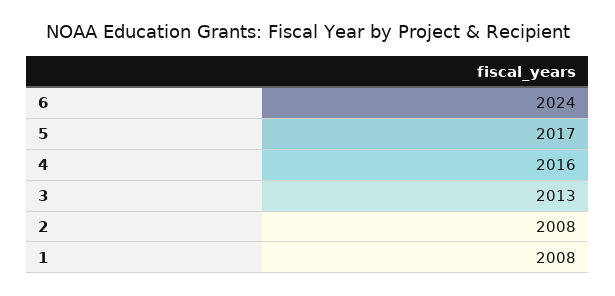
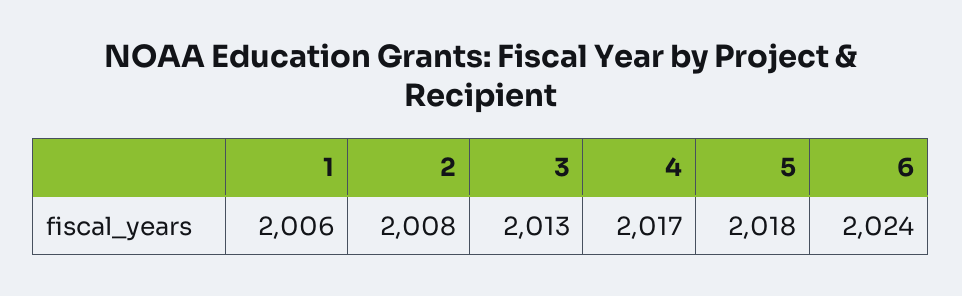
5: 2017 -> 2018
4: 2016 -> 2017
1: 2008 -> 2006

